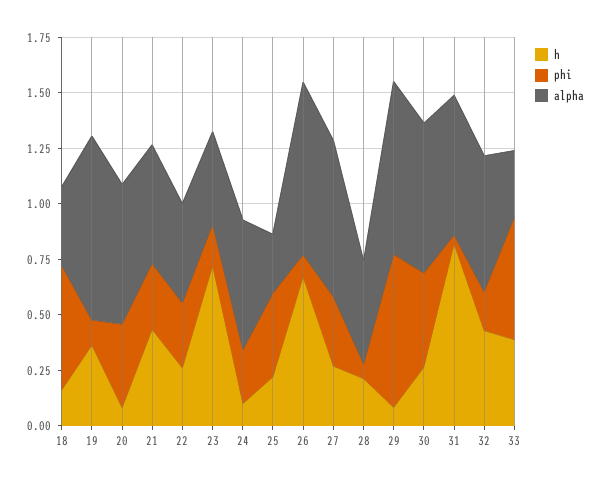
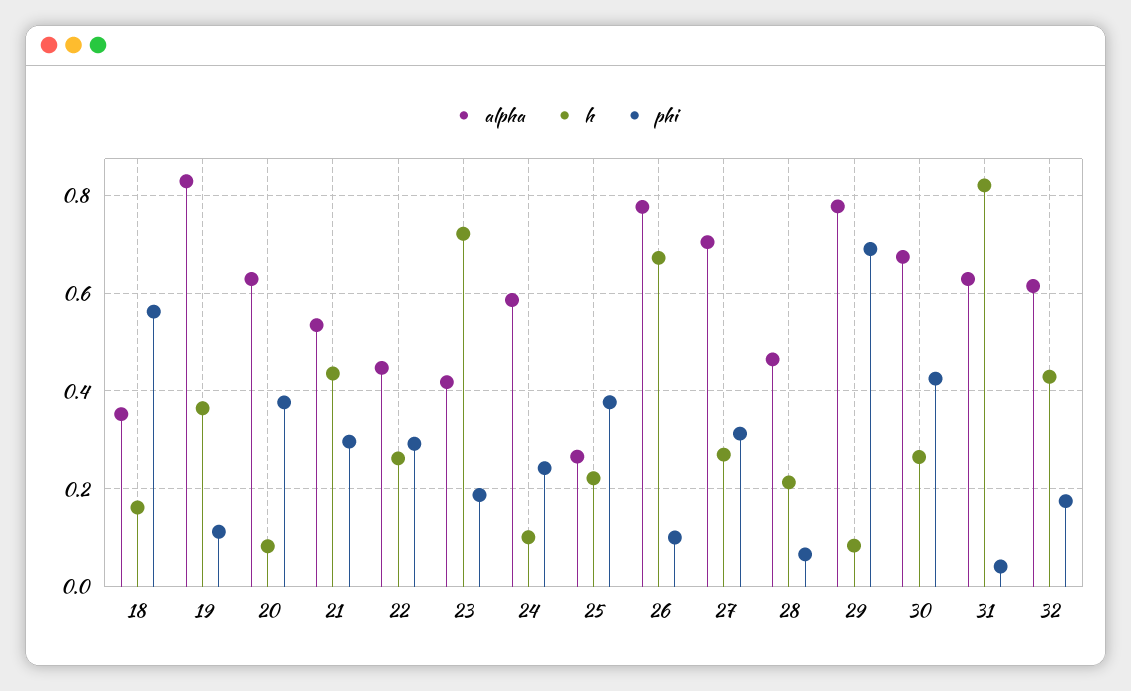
h, 33: 0.4 -> none
phi, 33: 0.55 -> none
alpha, 33: 0.3 -> none

